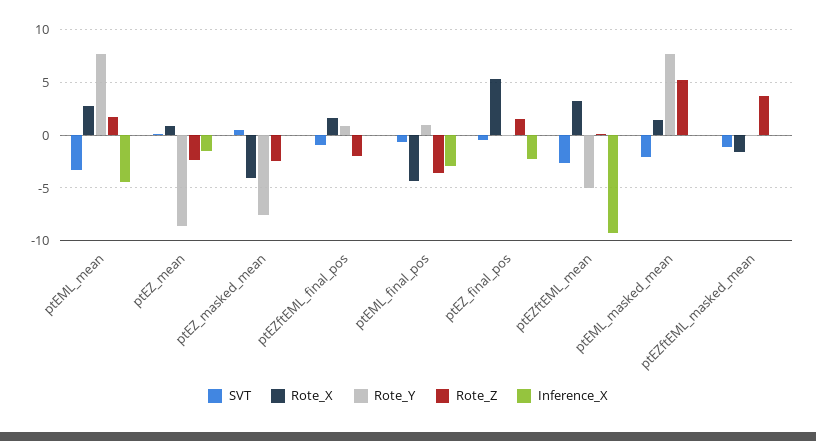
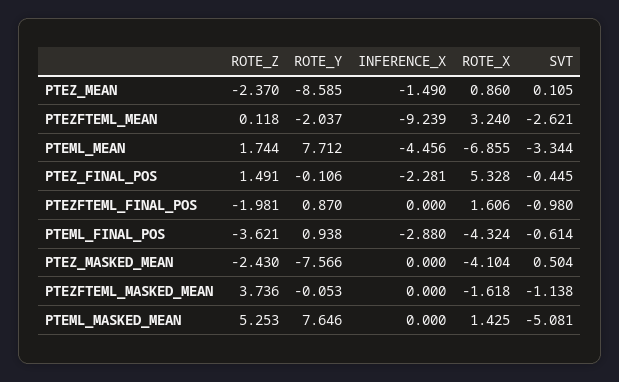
Rote_X, ptEML_mean: 3 -> -6.855
Rote_Y, ptEZftEML_mean: -5 -> -2.037
SVT, ptEML_masked_mean: -2 -> -5.081

